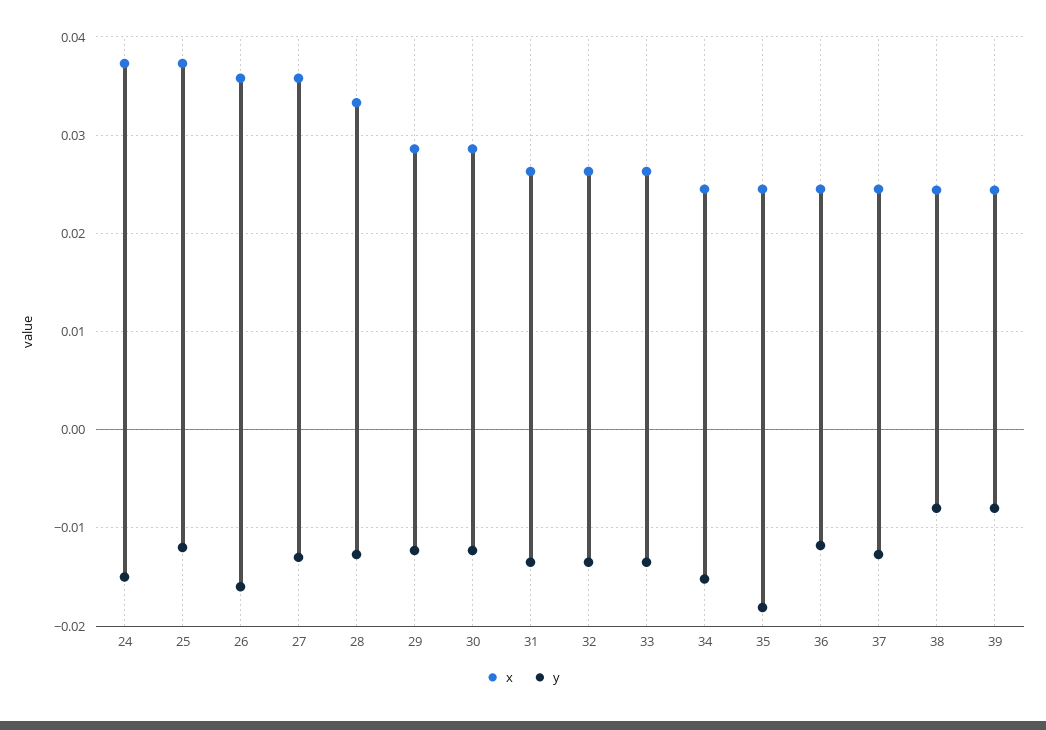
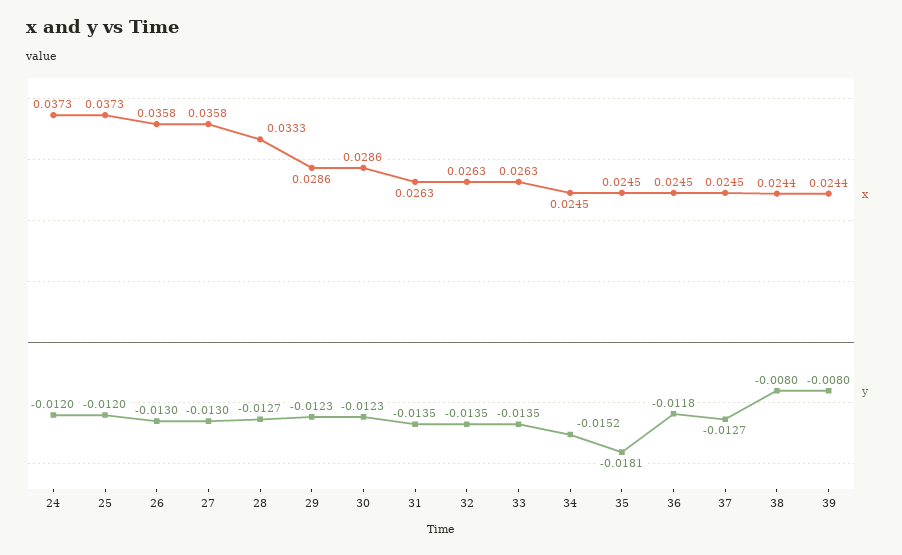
y, 24: -0.015 -> -0.012
y, 26: -0.016 -> -0.013

